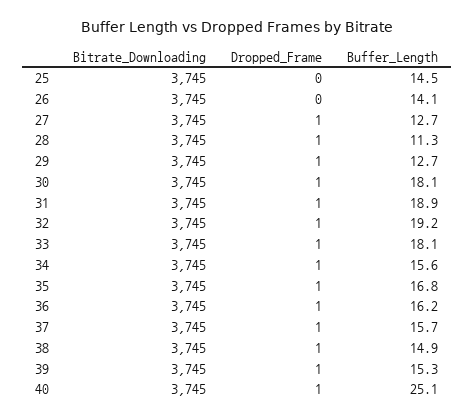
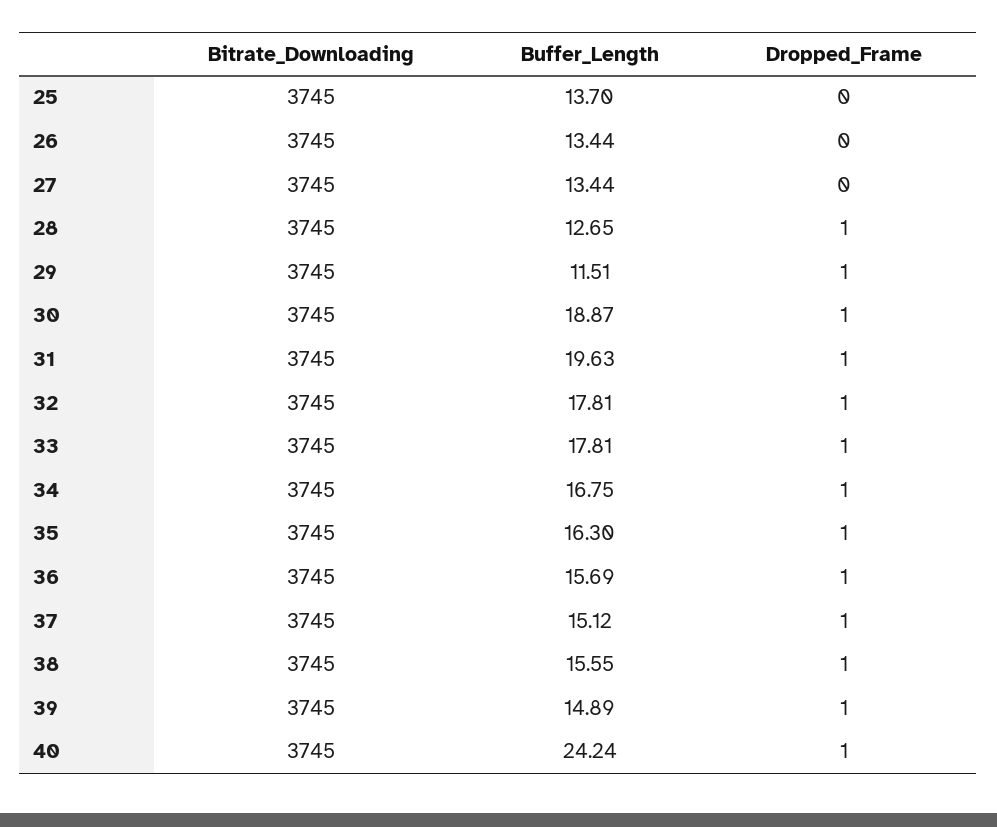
Buffer_Length, 25: 14.5 -> 13.7
Buffer_Length, 26: 14.1 -> 13.44
Dropped_Frame, 27: 1 -> 0
Buffer_Length, 27: 12.7 -> 13.44
Buffer_Length, 28: 11.3 -> 12.65
Buffer_Length, 29: 12.7 -> 11.51
Buffer_Length, 30: 18.1 -> 18.87
Buffer_Length, 31: 18.9 -> 19.63
Buffer_Length, 32: 19.2 -> 17.81
Buffer_Length, 33: 18.1 -> 17.81
Buffer_Length, 34: 15.6 -> 16.75
Buffer_Length, 35: 16.8 -> 16.3
Buffer_Length, 36: 16.2 -> 15.69
Buffer_Length, 37: 15.7 -> 15.12
Buffer_Length, 38: 14.9 -> 15.55
Buffer_Length, 39: 15.3 -> 14.89
Buffer_Length, 40: 25.1 -> 24.24

